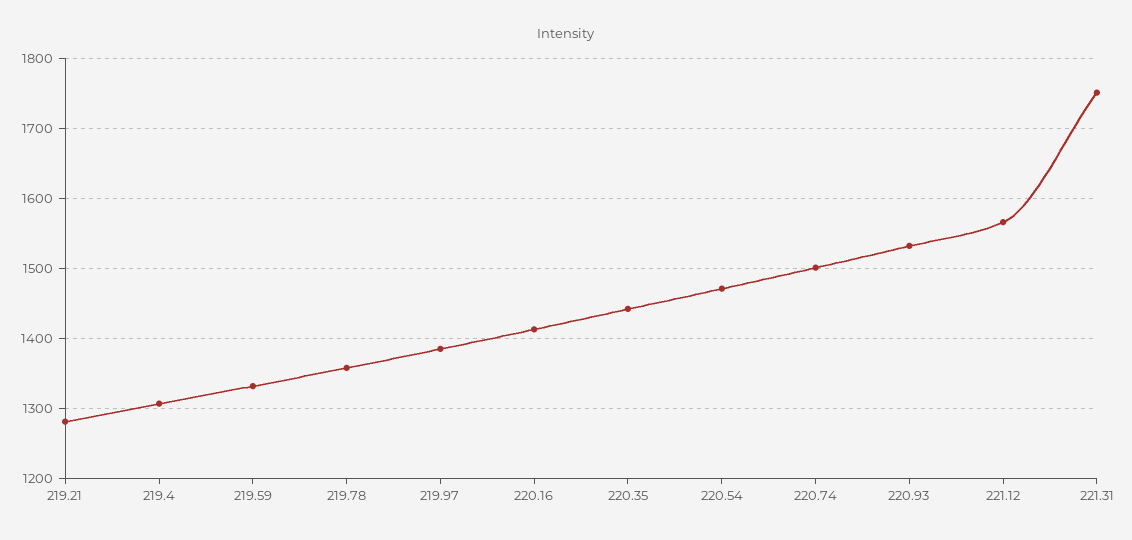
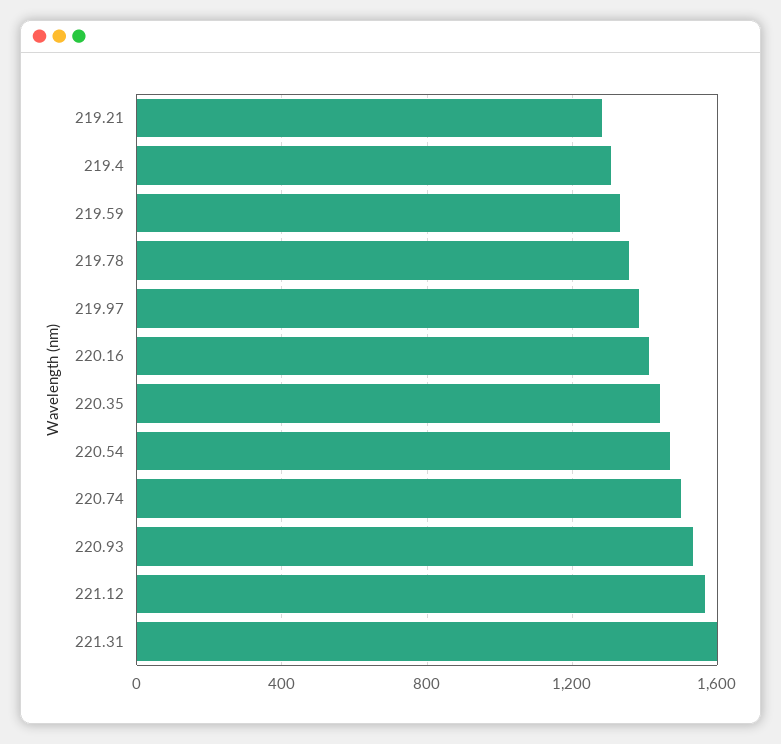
221.31: 1750 -> 1600

